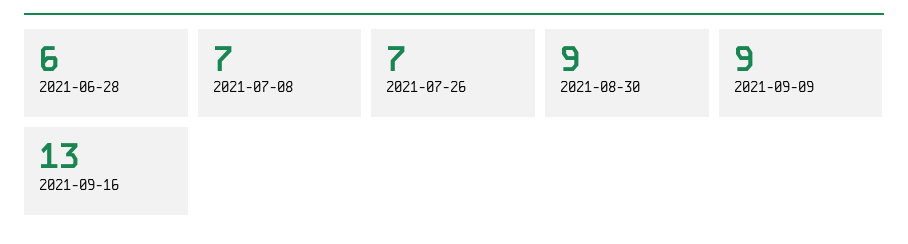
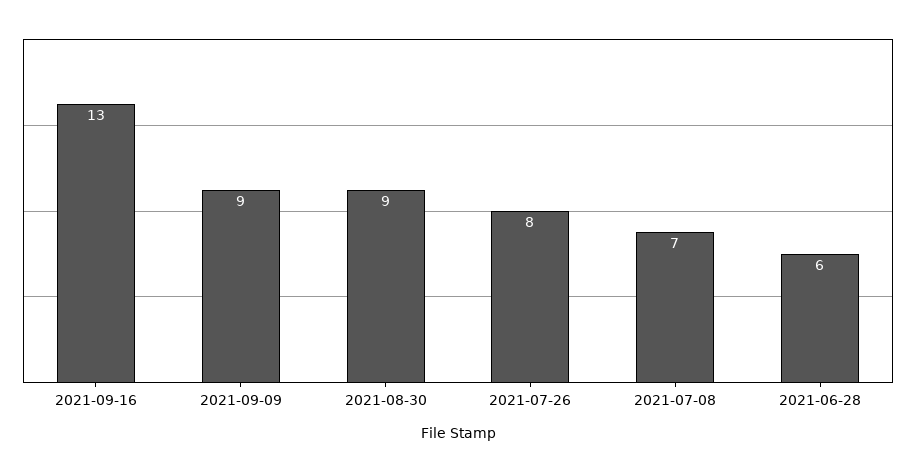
2021-07-26: 7 -> 8

